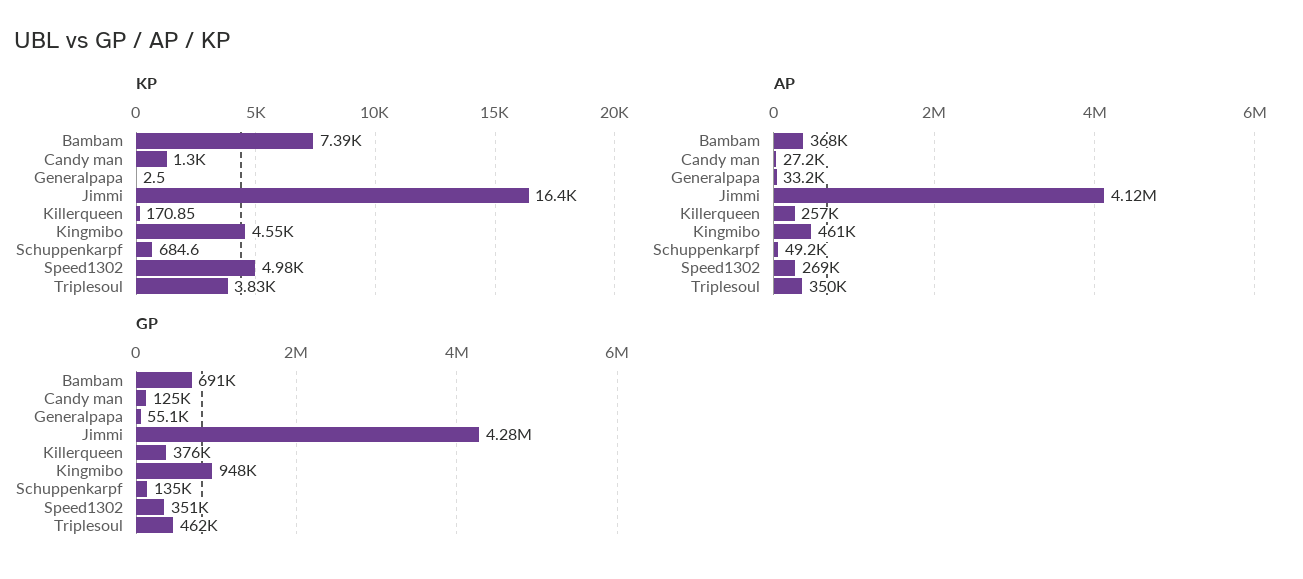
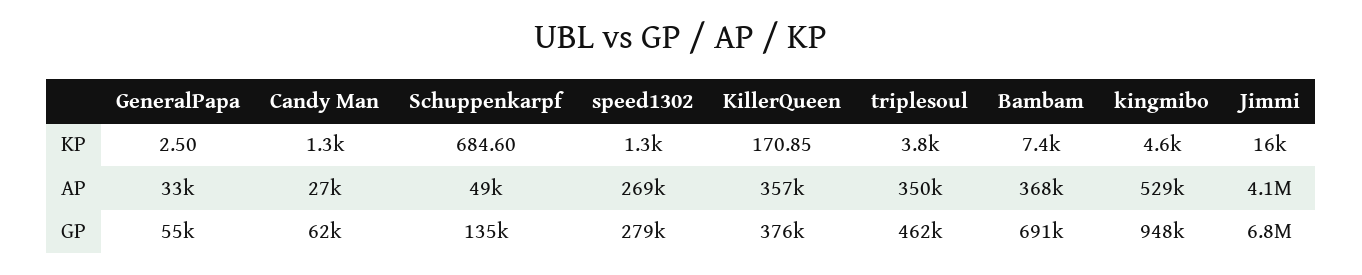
KP, Speed1302: 4980 -> 1300
AP, Killerqueen: 257000 -> 357000
AP, Kingmibo: 461000 -> 529000
GP, Candy man: 125000 -> 62000
GP, Jimmi: 4280000 -> 6800000
GP, Speed1302: 351000 -> 279000

